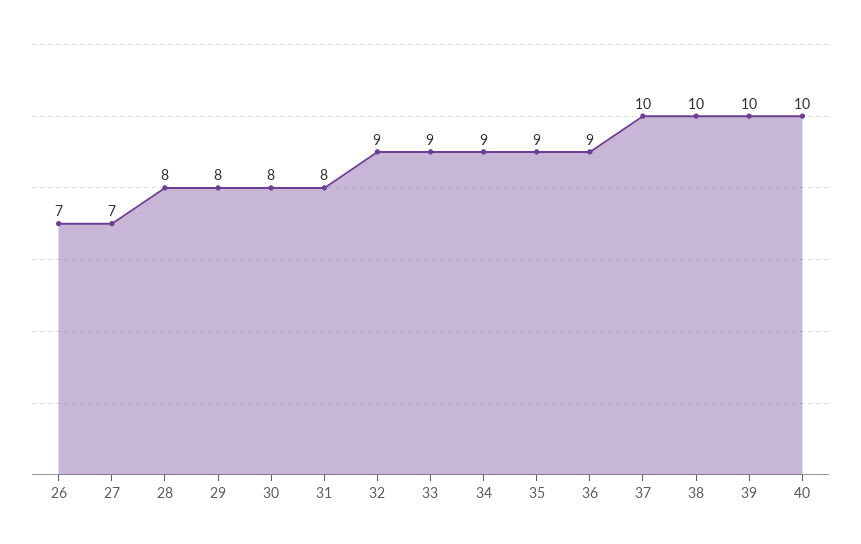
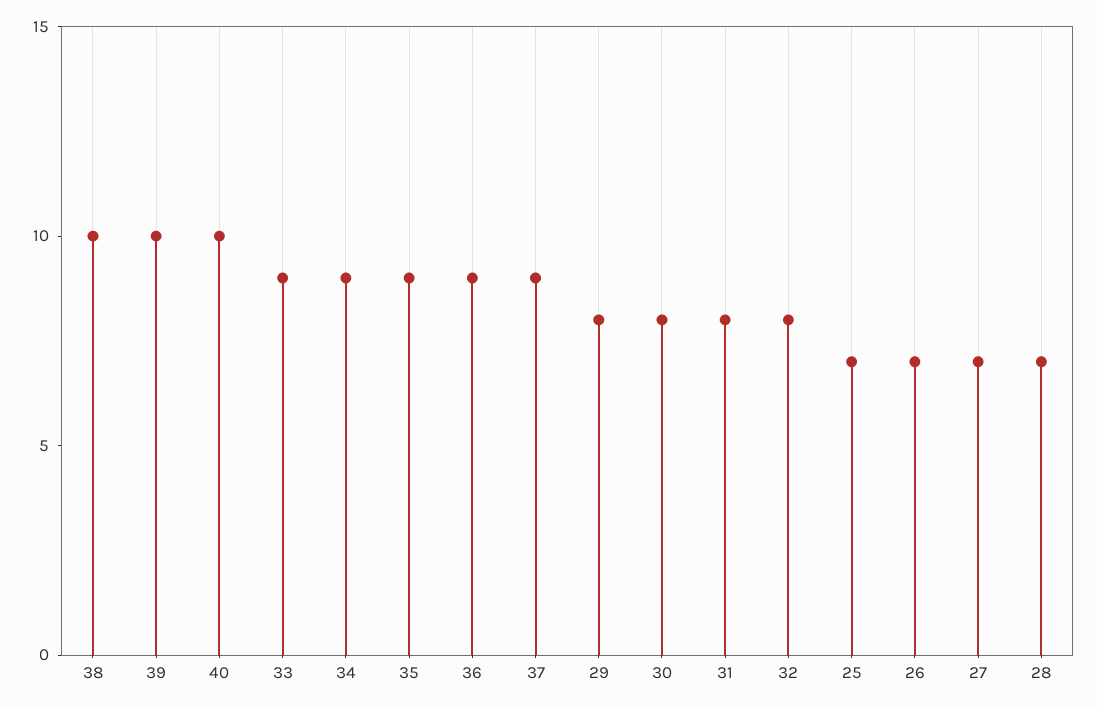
28: 8 -> 7
32: 9 -> 8
37: 10 -> 9
25: none -> 7

